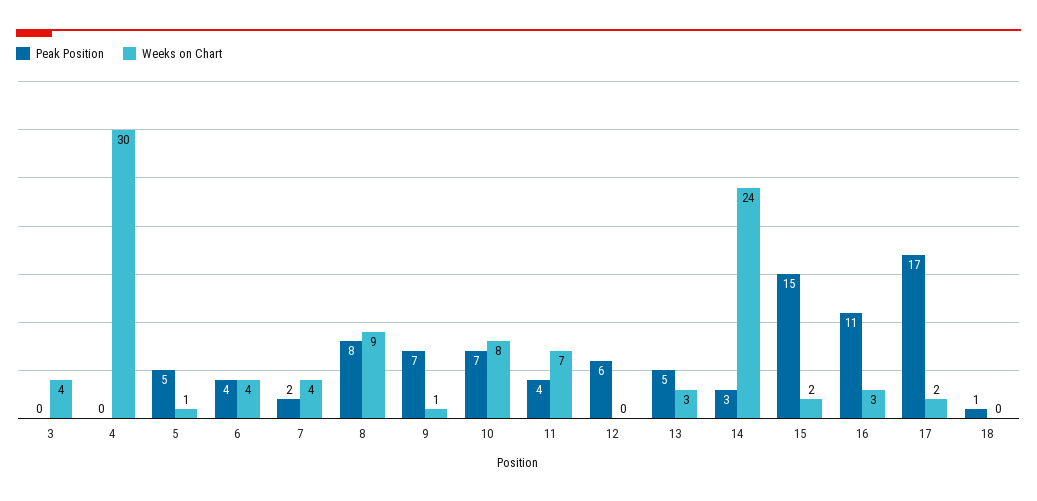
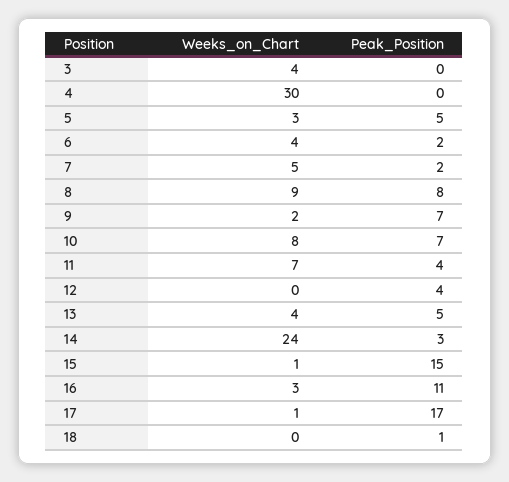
Weeks on Chart, 5: 1 -> 3
Peak Position, 6: 4 -> 2
Weeks on Chart, 7: 4 -> 5
Weeks on Chart, 9: 1 -> 2
Peak Position, 12: 6 -> 4
Weeks on Chart, 13: 3 -> 4
Weeks on Chart, 15: 2 -> 1
Weeks on Chart, 17: 2 -> 1

